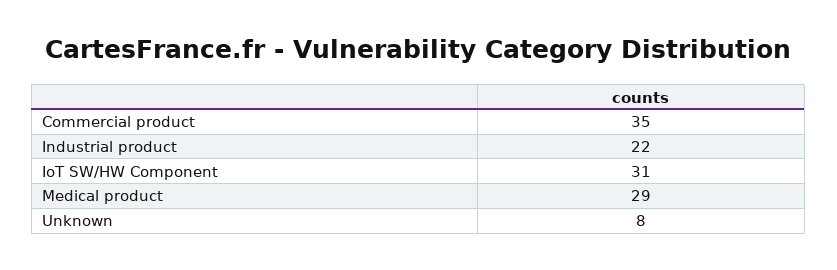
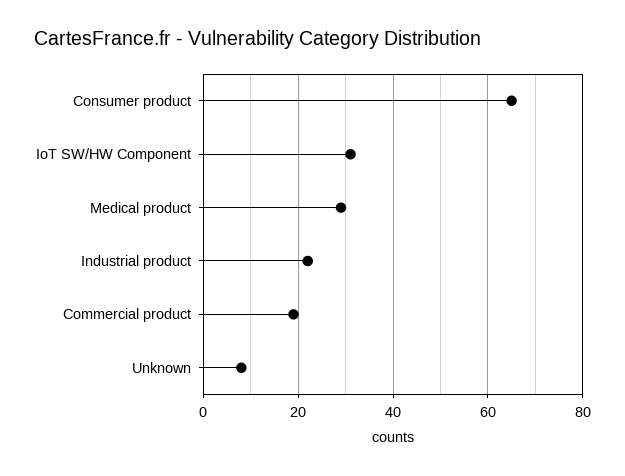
Commercial product: 35 -> 20
Consumer product: none -> 65

